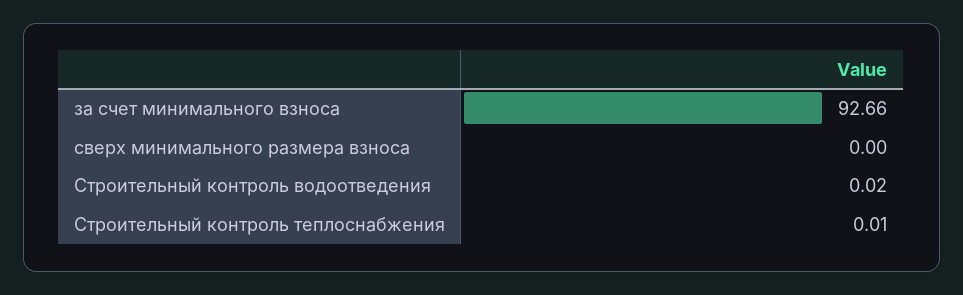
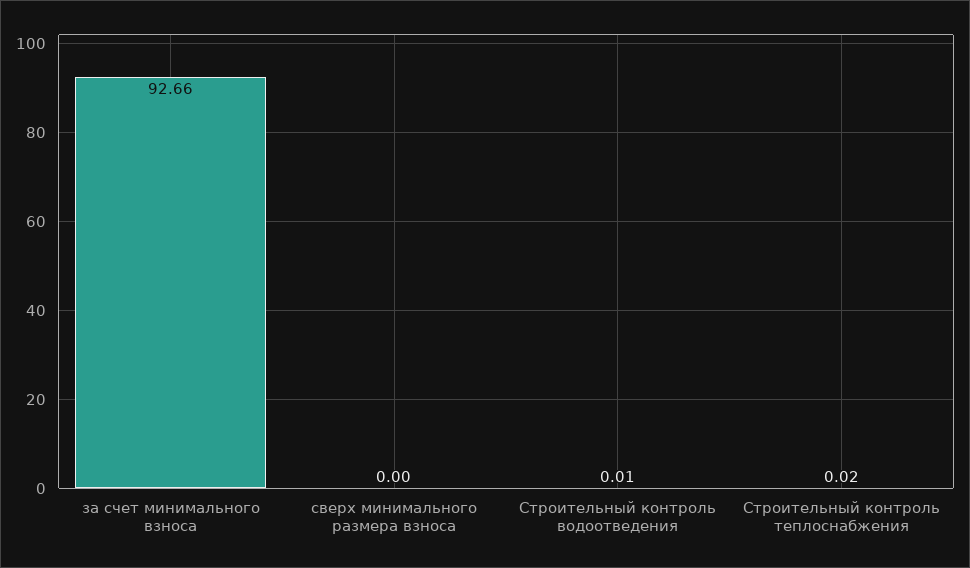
Строительный контроль водоотведения: 0.02 -> 0.01
Строительный контроль теплоснабжения: 0.01 -> 0.02

